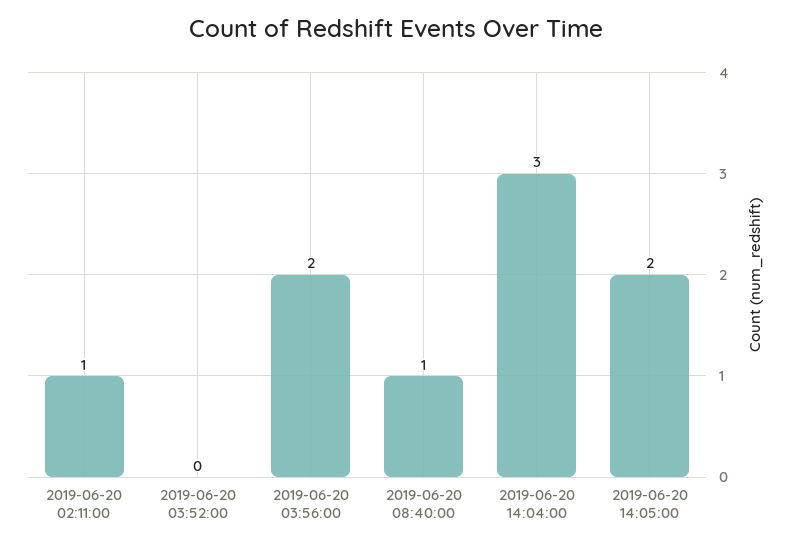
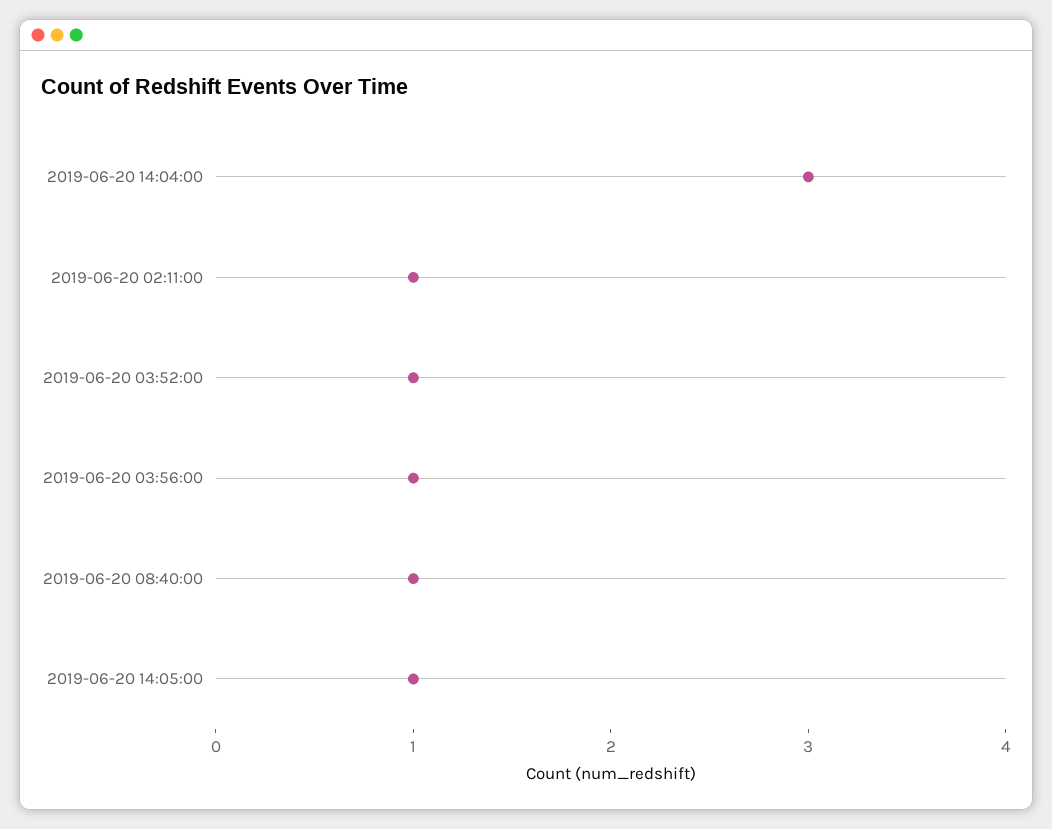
2019-06-20 03:52:00: 0 -> 1
2019-06-20 03:56:00: 2 -> 1
2019-06-20 14:05:00: 2 -> 1

